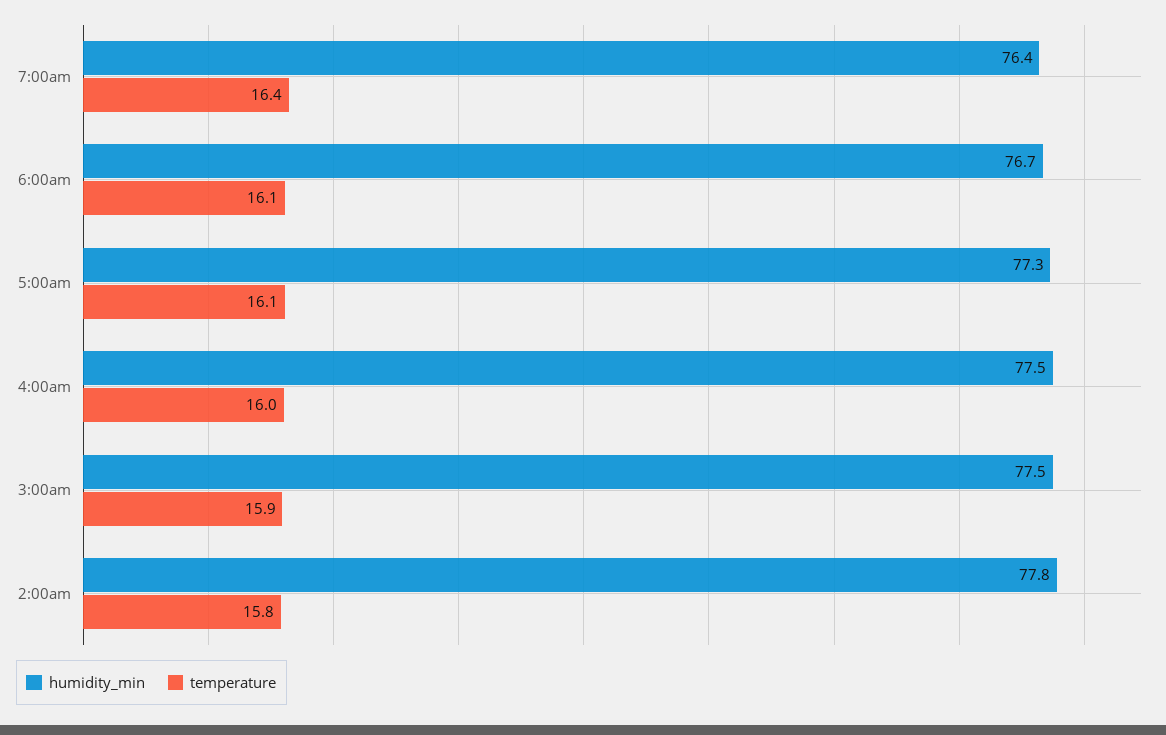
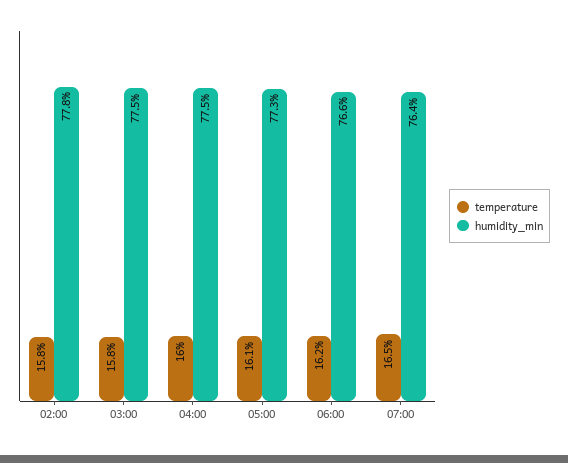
temperature, 7:00am: 16.4 -> 16.5
humidity_min, 6:00am: 76.7 -> 76.6
temperature, 6:00am: 16.1 -> 16.2
temperature, 3:00am: 15.9 -> 15.8

